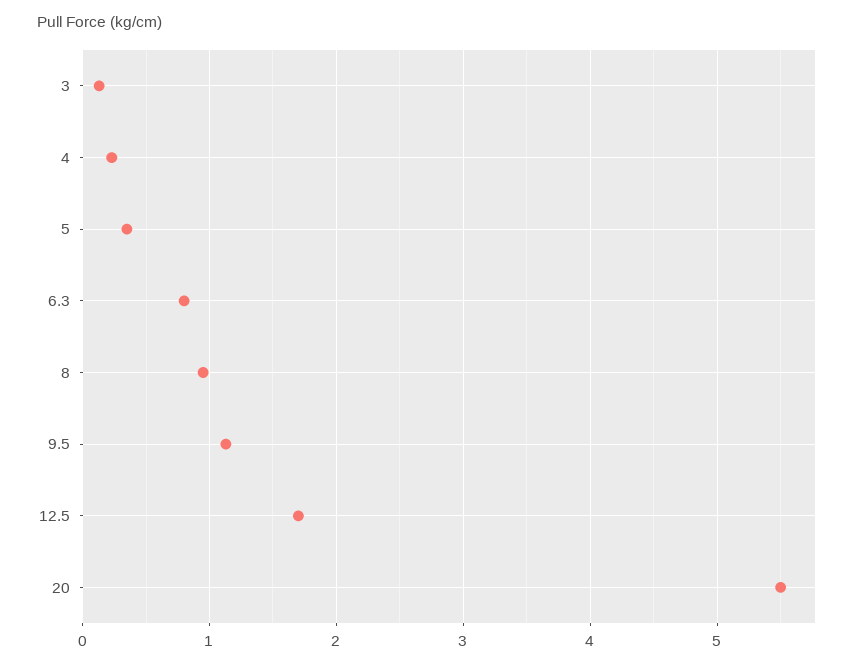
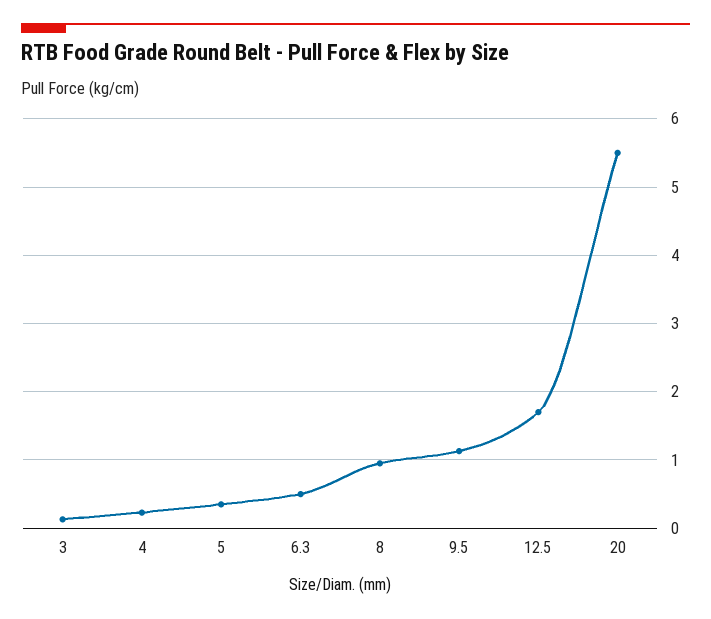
6.3: 0.8 -> 0.5

